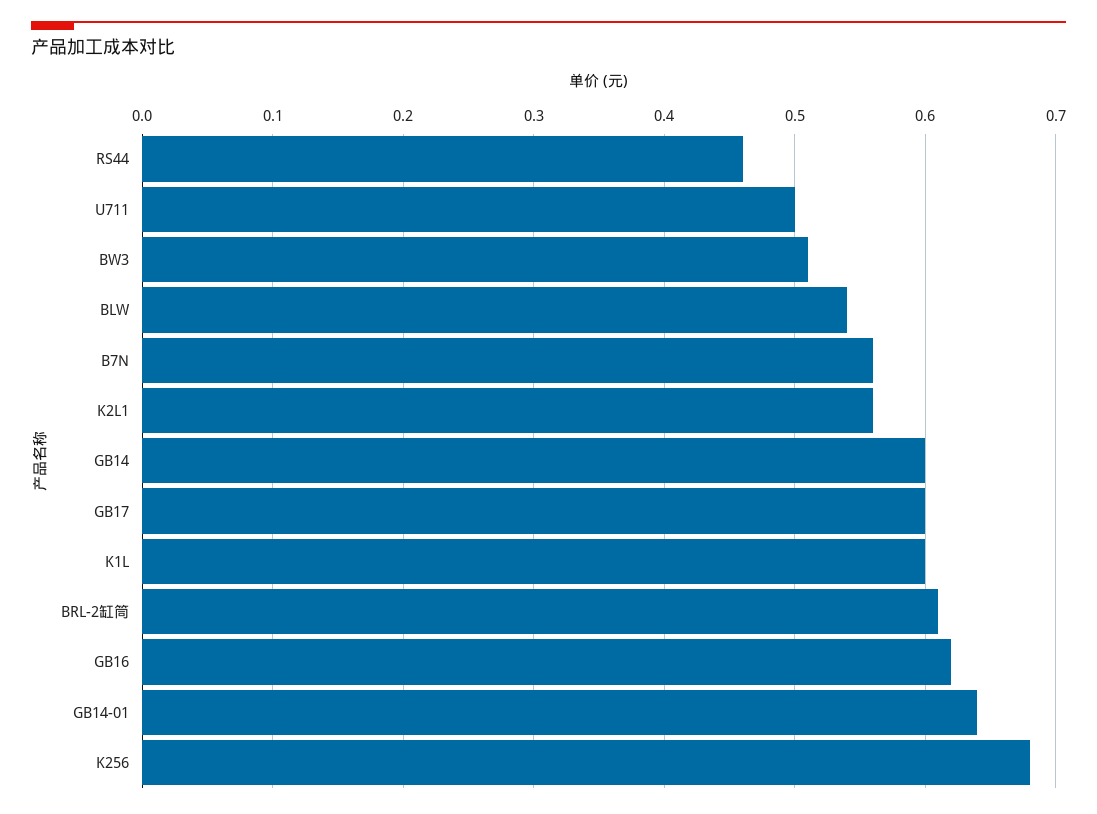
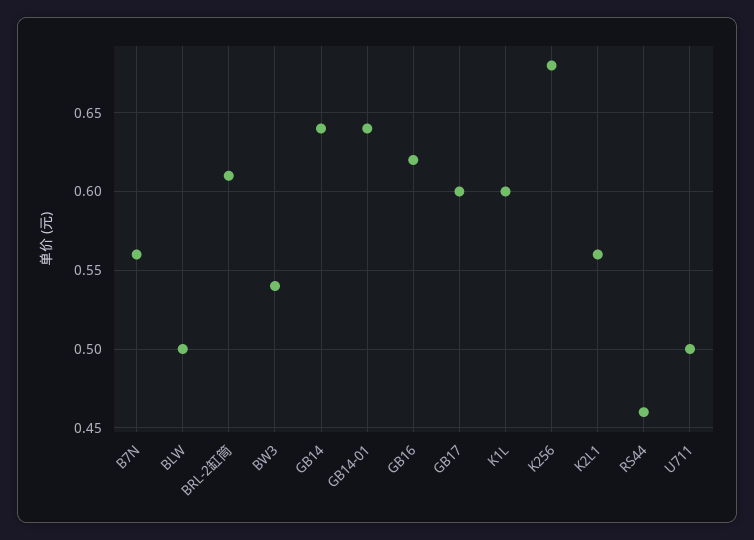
BW3: 0.51 -> 0.54
BLW: 0.54 -> 0.5
GB14: 0.6 -> 0.64

